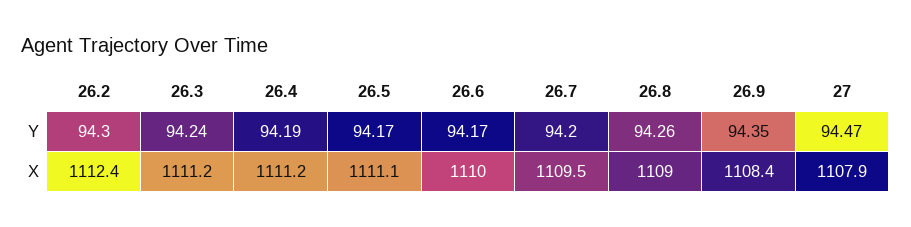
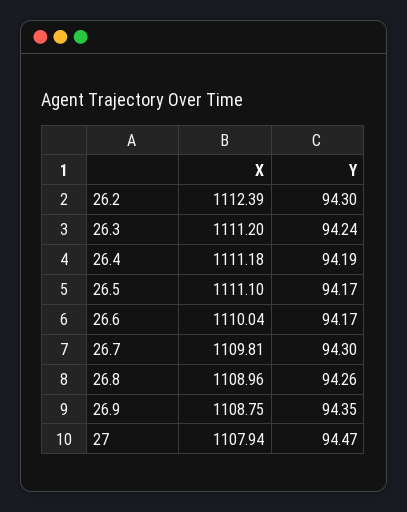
26.7, Y: 94.2 -> 94.3
26.7, X: 1109.5 -> 1109.81
26.9, X: 1108.4 -> 1108.75

